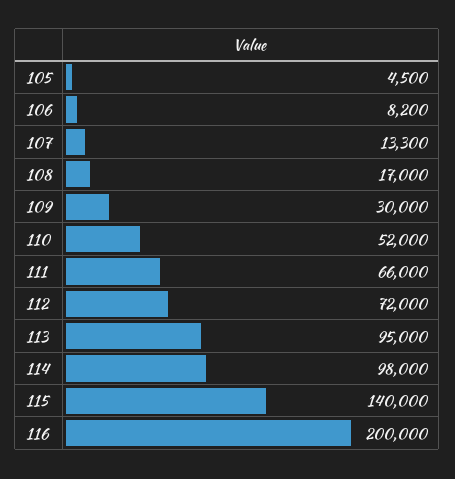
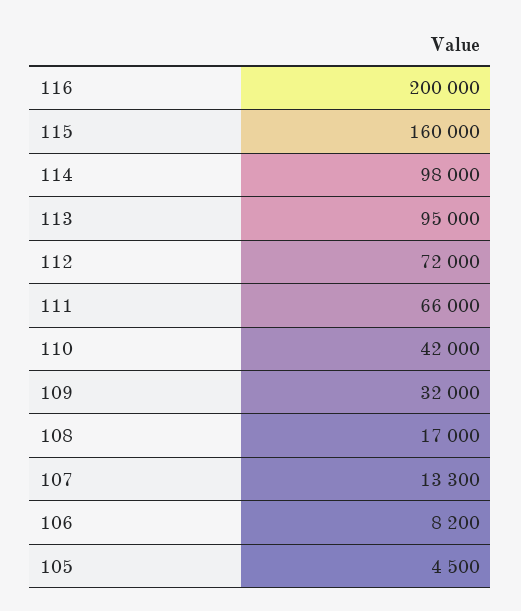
109: 30000 -> 32000
110: 52000 -> 42000
115: 140000 -> 160000

